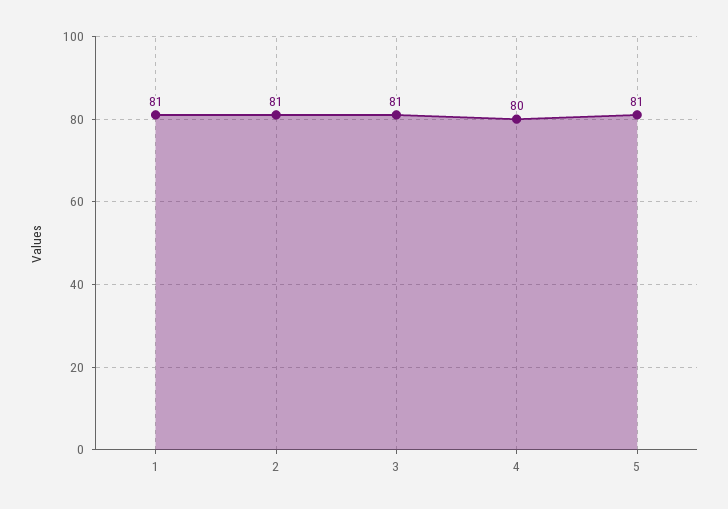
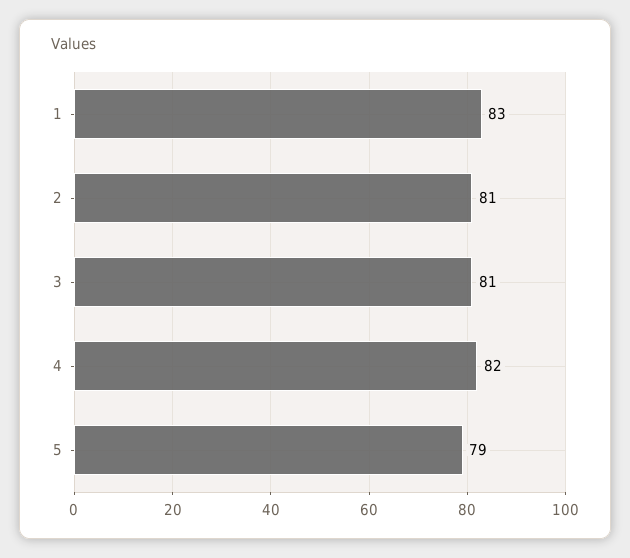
1: 81 -> 83
4: 80 -> 82
5: 81 -> 79

